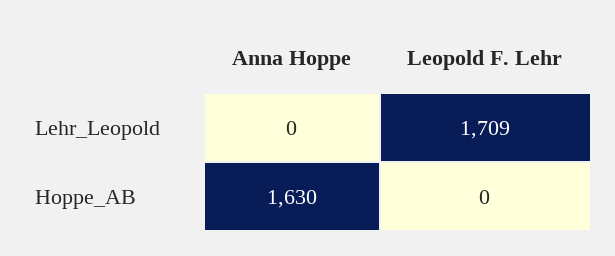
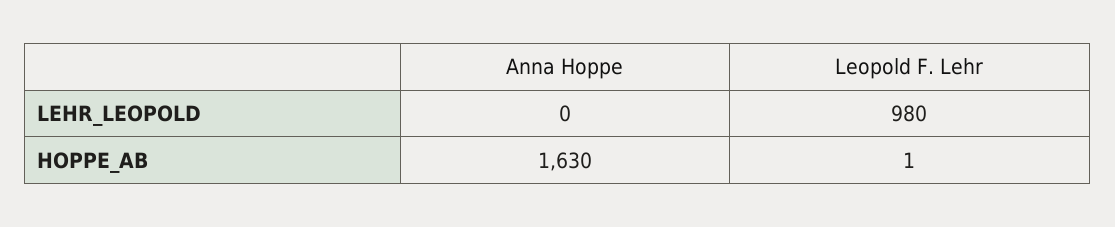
Leopold F. Lehr, Lehr_Leopold: 1709 -> 980
Leopold F. Lehr, Hoppe_AB: 0 -> 1

